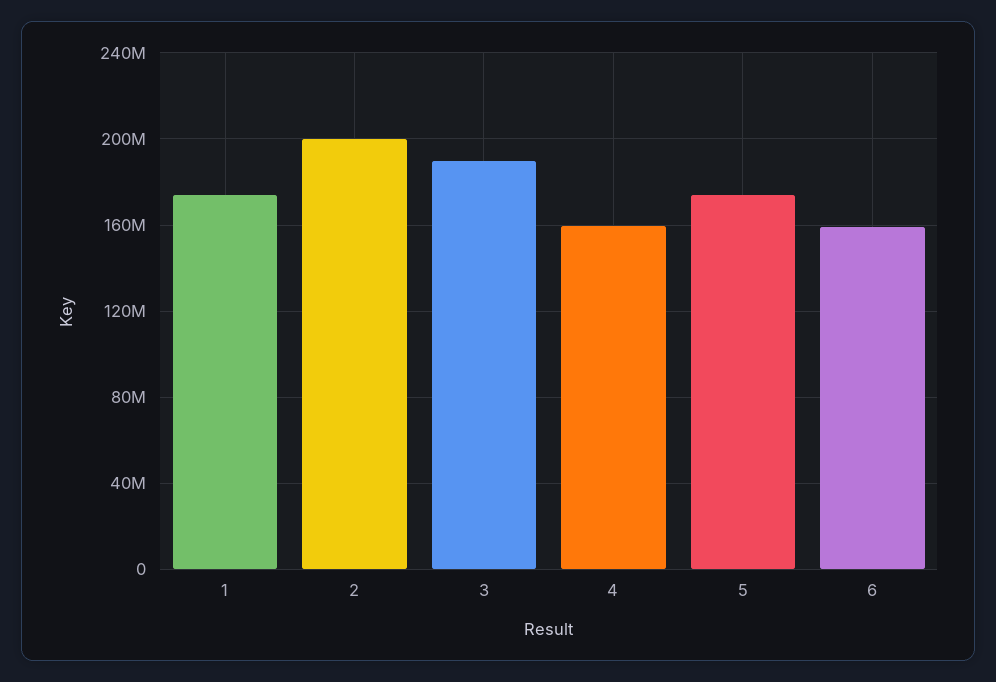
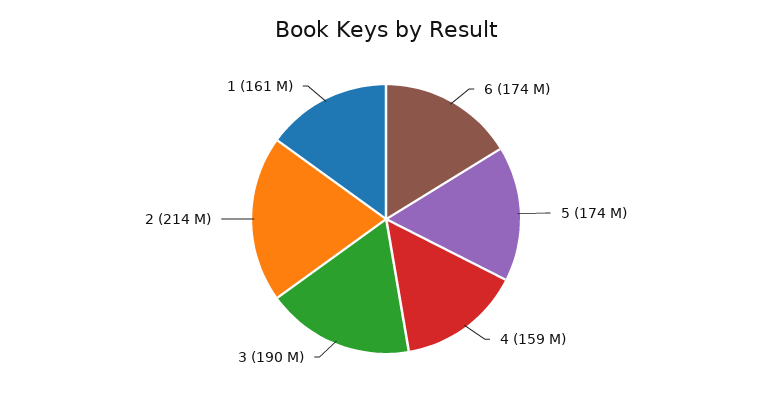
1: 175000000 -> 161000000
2: 200000000 -> 214000000
6: 160000000 -> 174000000

